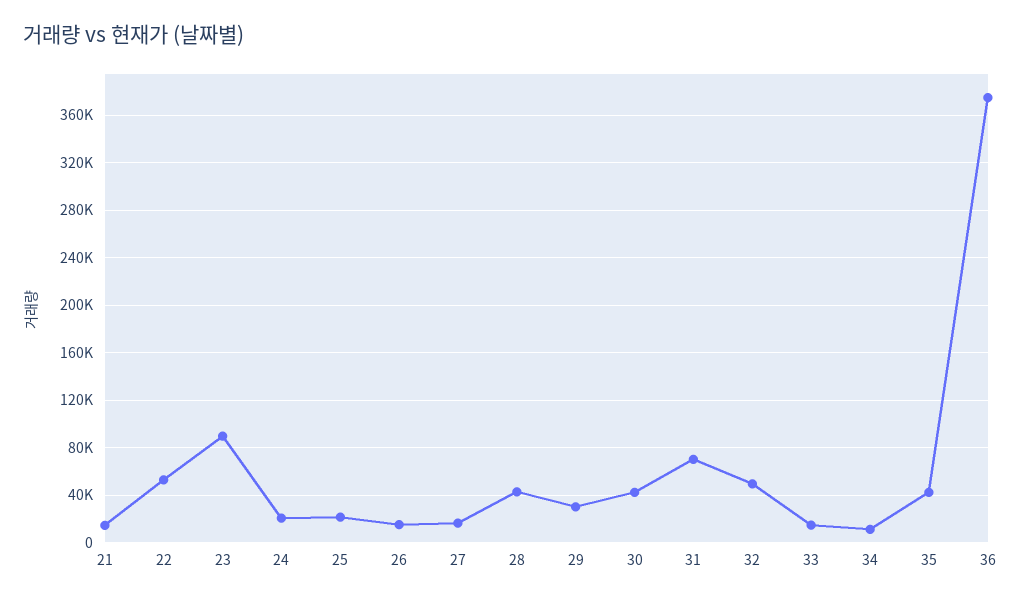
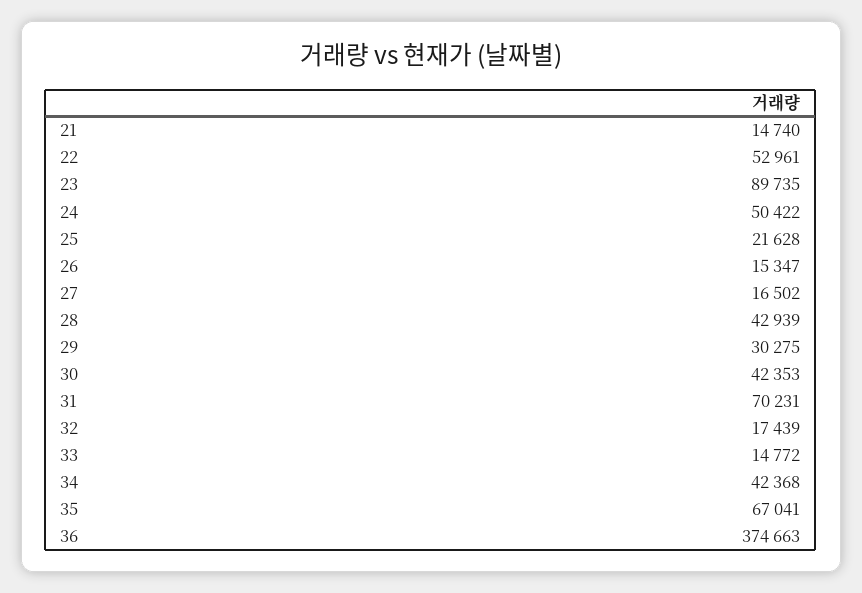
24: 20000 -> 50422
32: 50000 -> 17439
34: 10000 -> 42368
35: 40000 -> 67041

